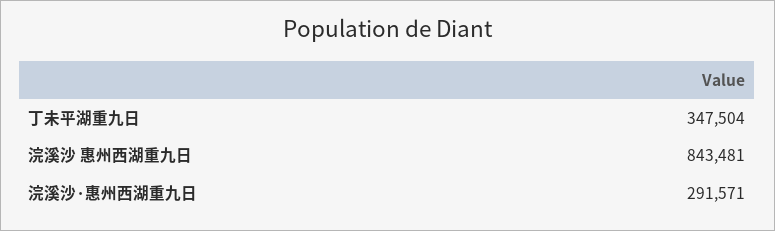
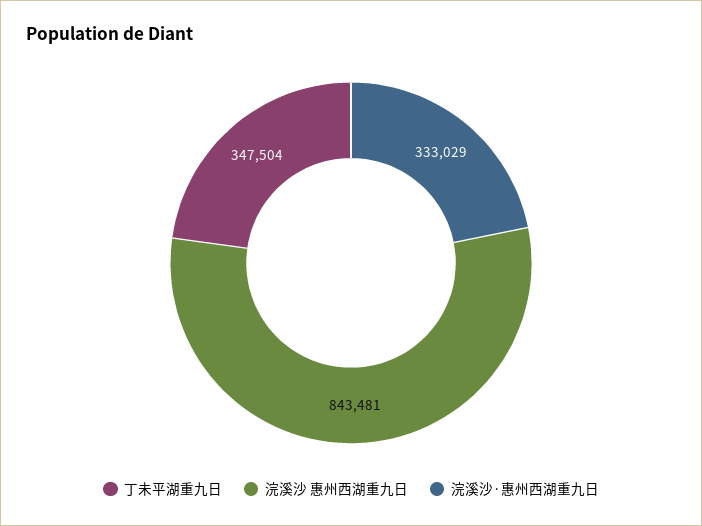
浣溪沙·惠州西湖重九日: 291571 -> 333029

